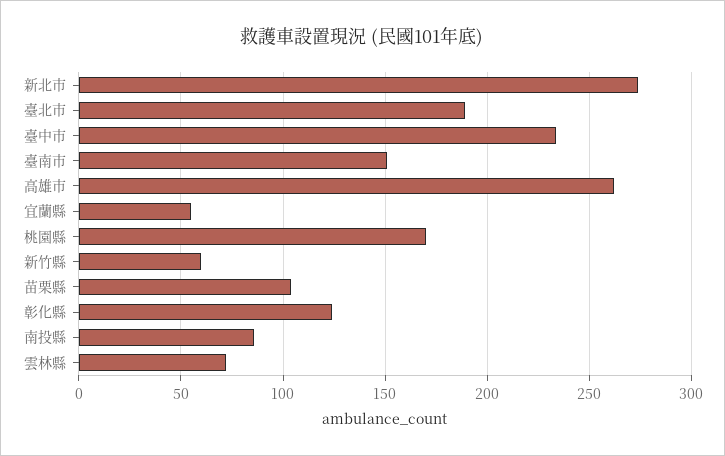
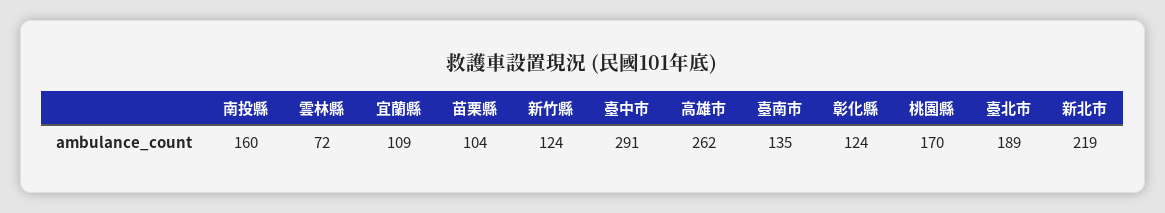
新北市: 275 -> 219
臺中市: 235 -> 291
臺南市: 150 -> 135
宜蘭縣: 55 -> 109
新竹縣: 60 -> 124
南投縣: 85 -> 160

